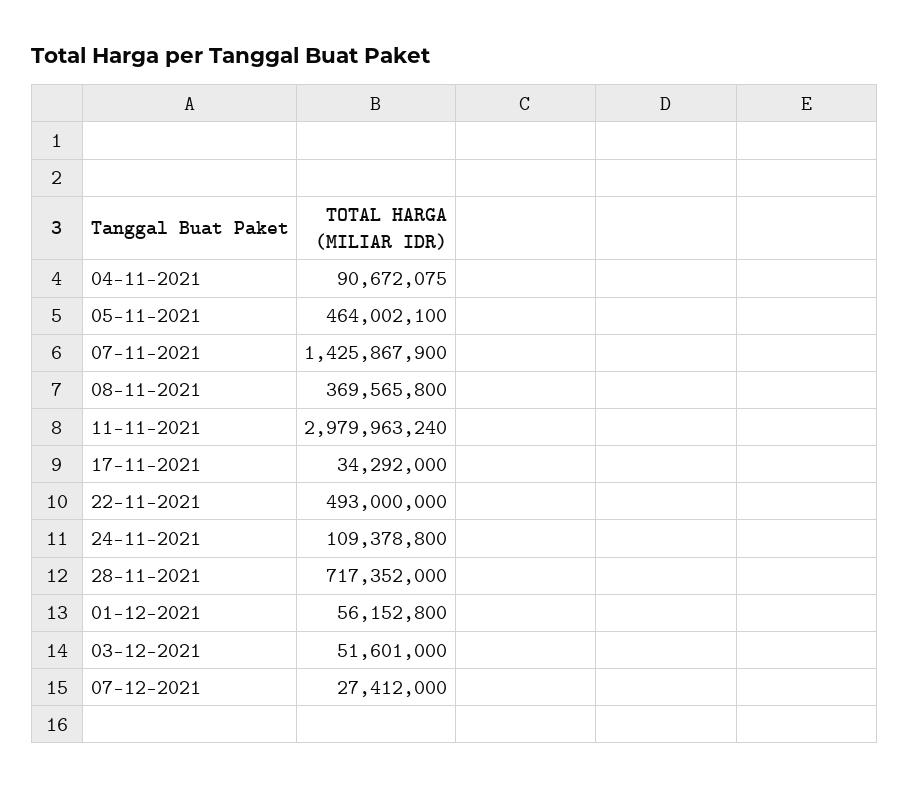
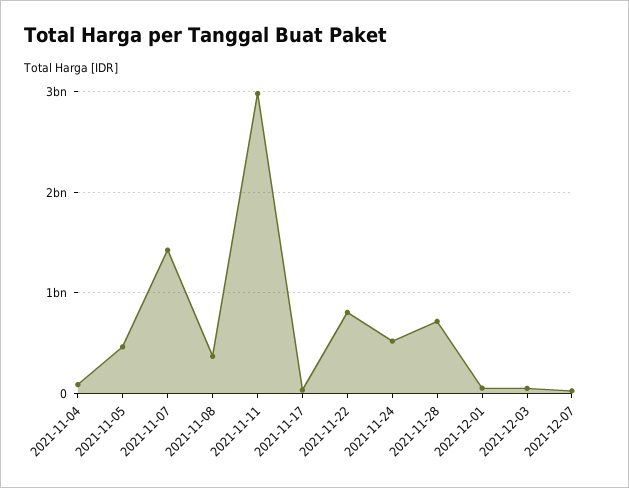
22-11-2021: 493000000 -> 800000000
24-11-2021: 109378800 -> 500000000

